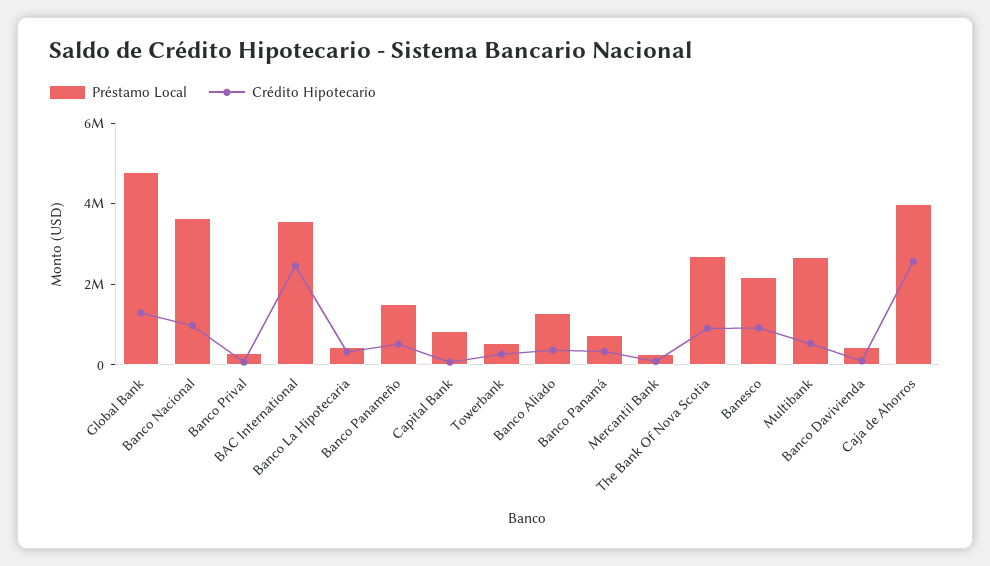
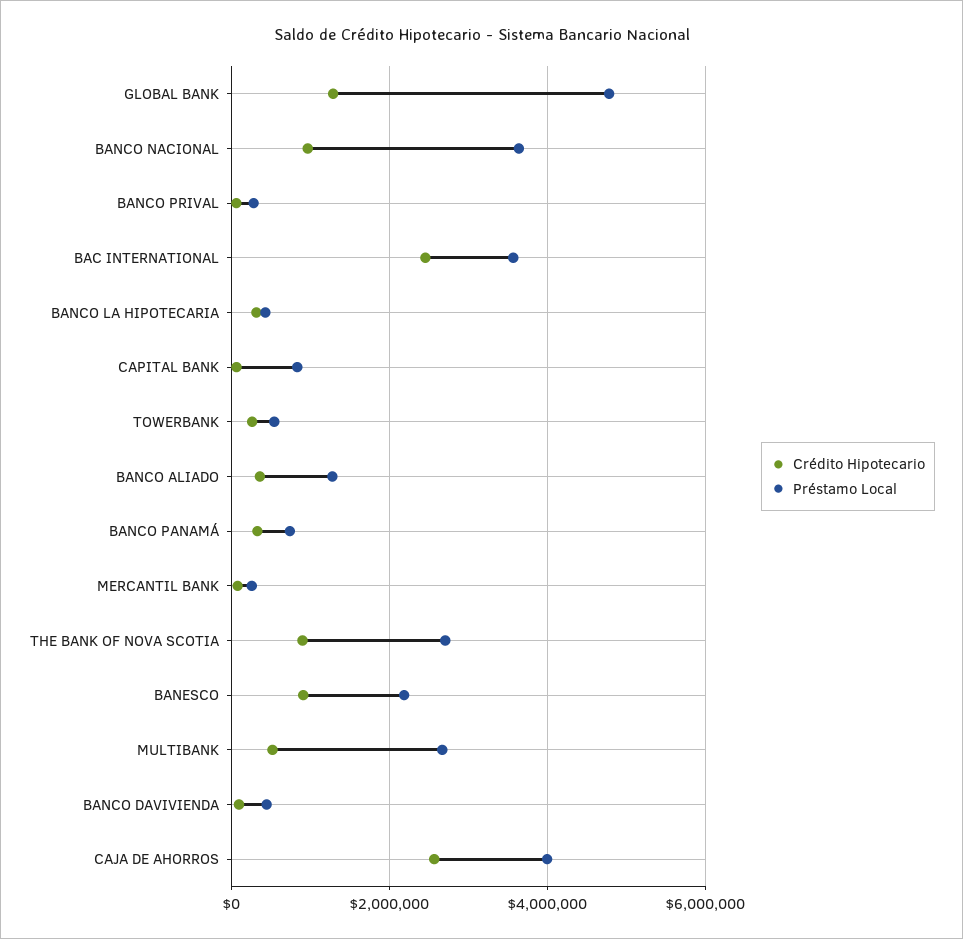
Préstamo Local, Banco Panameño: 1500000 -> none
Crédito Hipotecario, Banco Panameño: 500000 -> none

